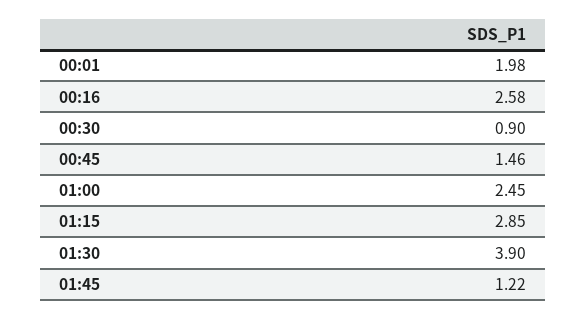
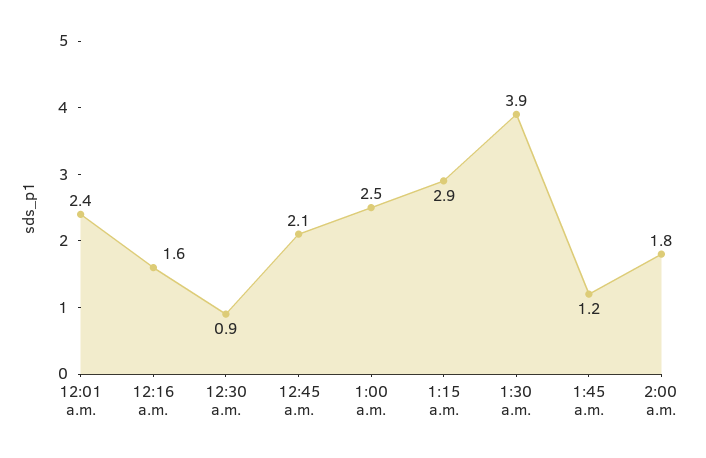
00:01: 1.98 -> 2.4
00:16: 2.58 -> 1.6
00:45: 1.46 -> 2.1
2:00 a.m.: none -> 1.8

